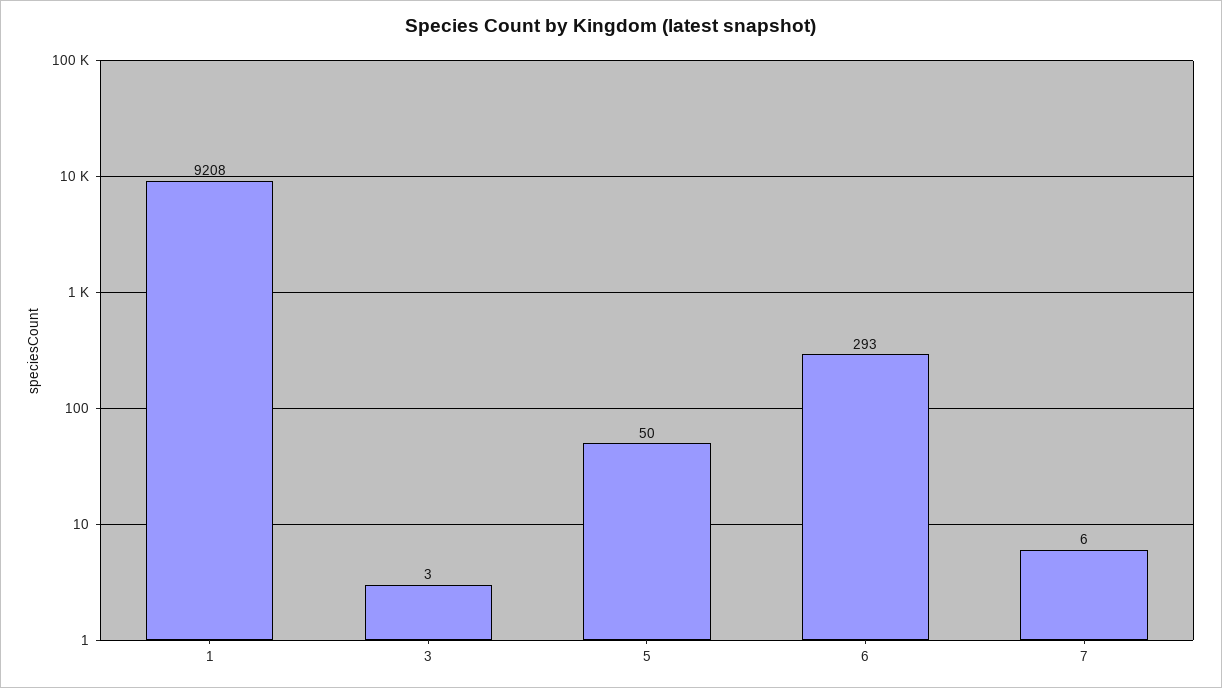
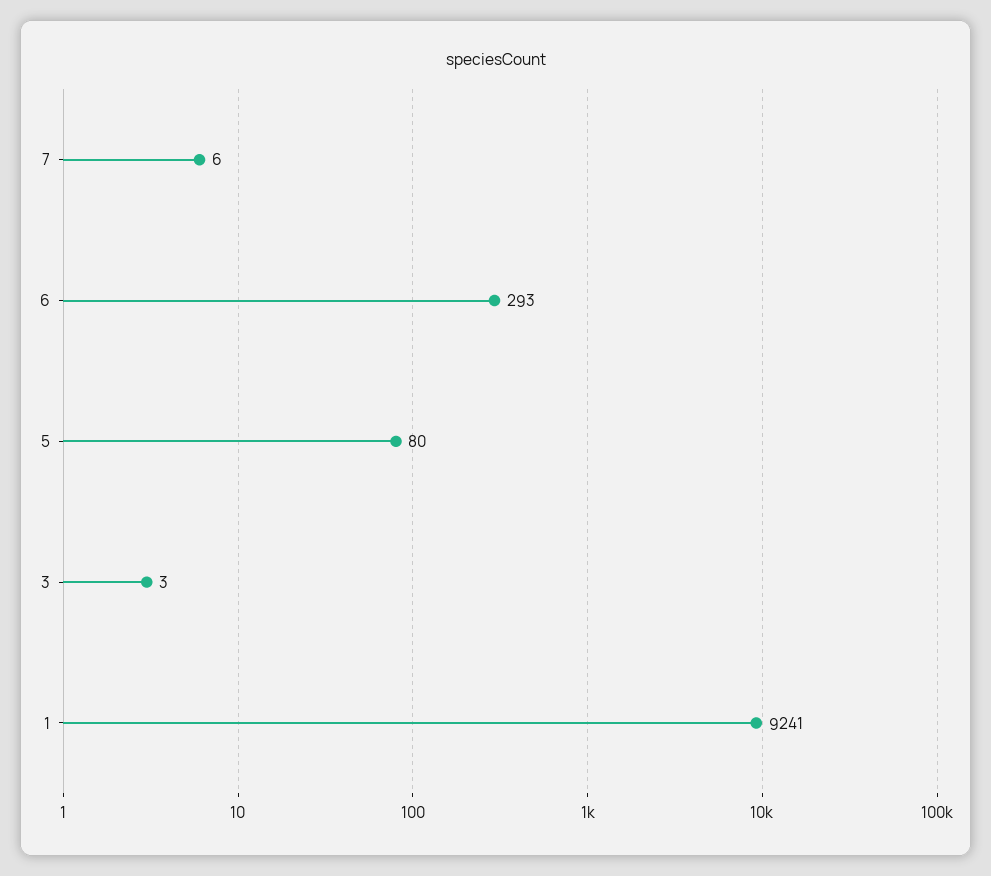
1: 9208 -> 9241
5: 50 -> 80

